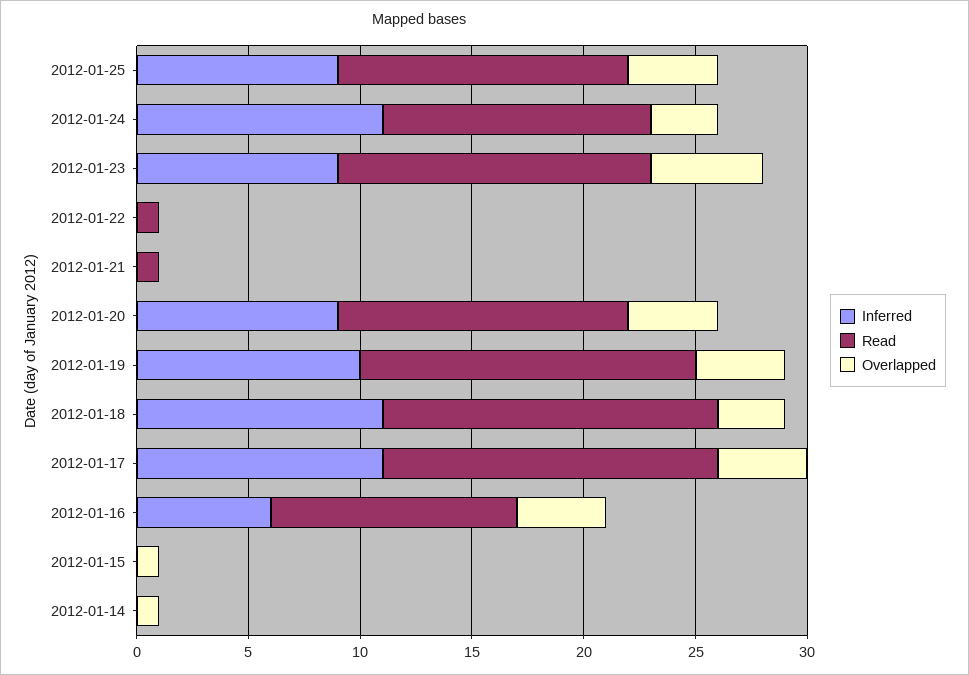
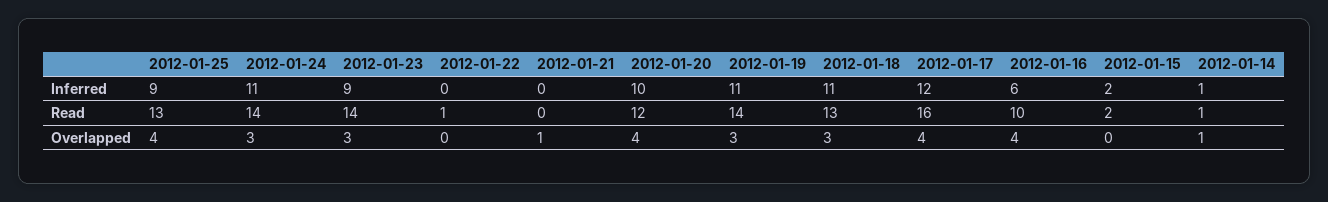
Read, 2012-01-24: 12 -> 14
Overlapped, 2012-01-23: 5 -> 3
Read, 2012-01-21: 1 -> 0
Overlapped, 2012-01-21: 0 -> 1
Inferred, 2012-01-20: 9 -> 10
Read, 2012-01-20: 13 -> 12
Inferred, 2012-01-19: 10 -> 11
Read, 2012-01-19: 15 -> 14
Overlapped, 2012-01-19: 4 -> 3
Read, 2012-01-18: 15 -> 13
Inferred, 2012-01-17: 11 -> 12
Read, 2012-01-17: 15 -> 16
Read, 2012-01-16: 11 -> 10
Inferred, 2012-01-15: 0 -> 2
Read, 2012-01-15: 0 -> 2
Overlapped, 2012-01-15: 1 -> 0
Inferred, 2012-01-14: 0 -> 1
Read, 2012-01-14: 0 -> 1

